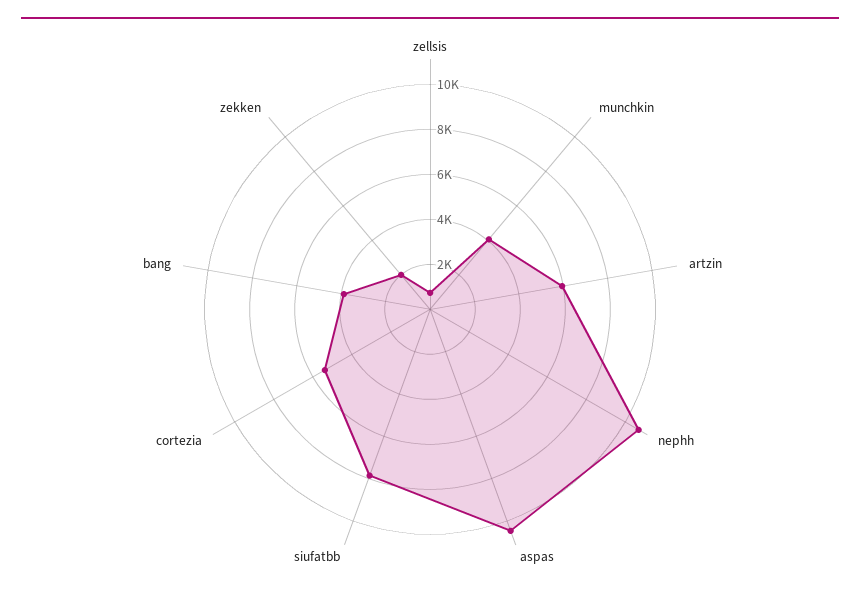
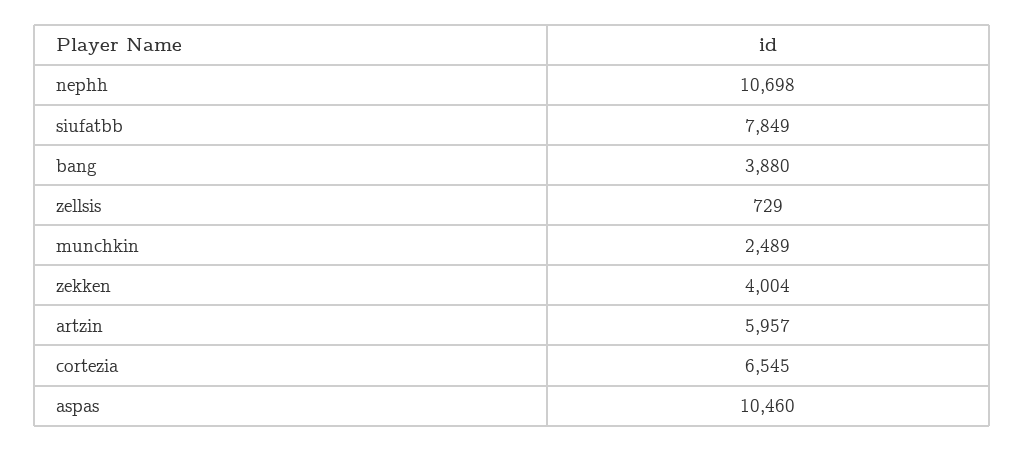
munchkin: 4000 -> 2489
cortezia: 5500 -> 6545
zekken: 2000 -> 4004

